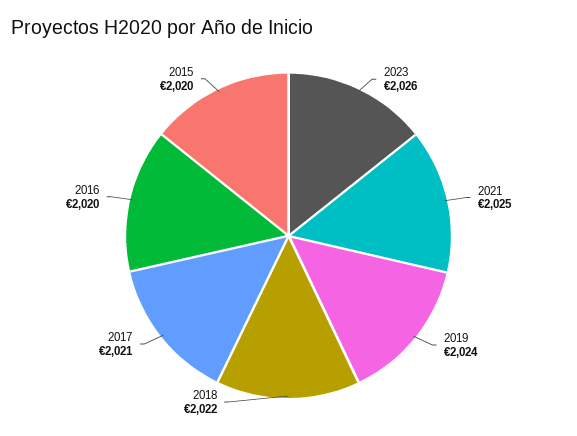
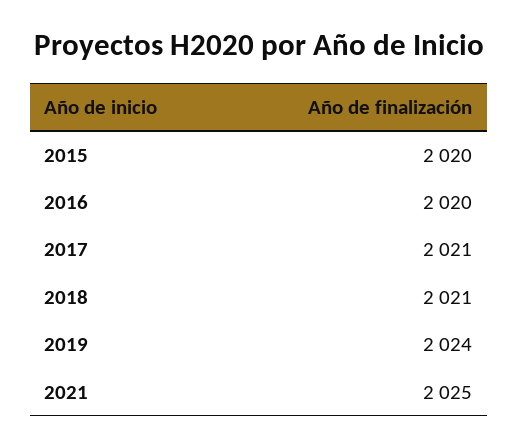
2023: 2026 -> none
2018: 2022 -> 2021

